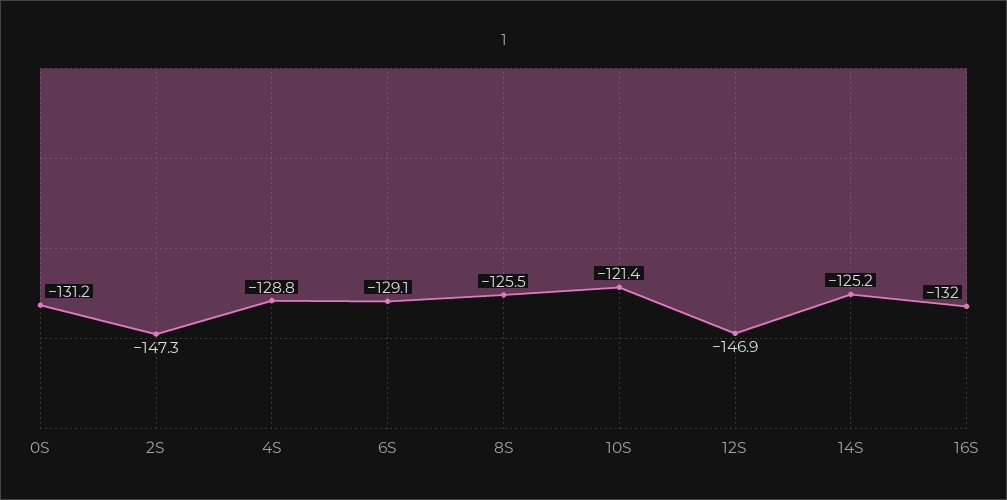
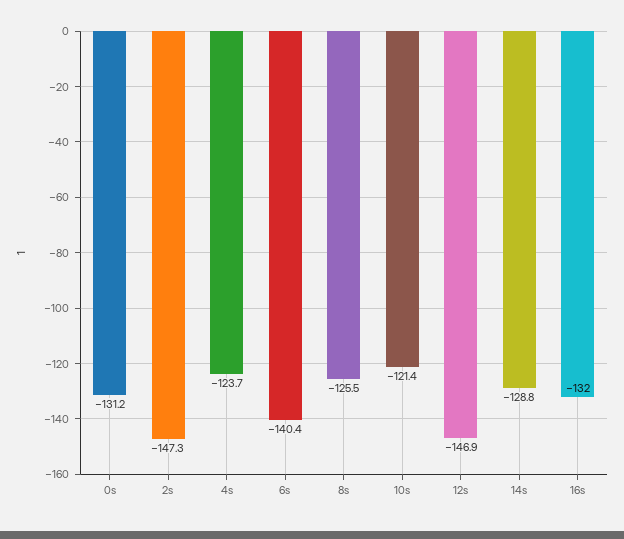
4S: -128.8 -> -123.7
6S: -129.1 -> -140.4
14S: -125.2 -> -128.8

